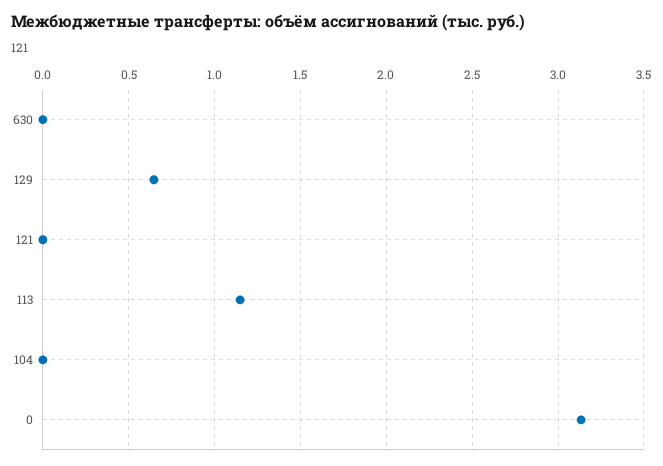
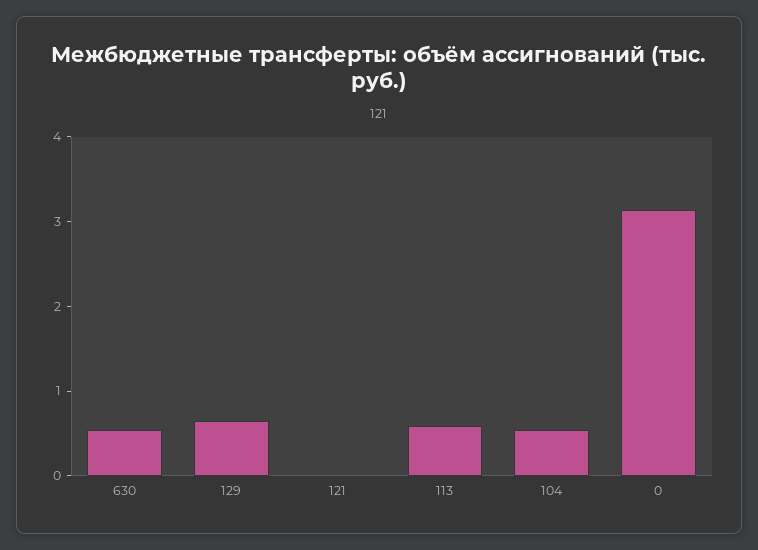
630: 0 -> 0.6
113: 1.15 -> 0.6
104: 0 -> 0.6

